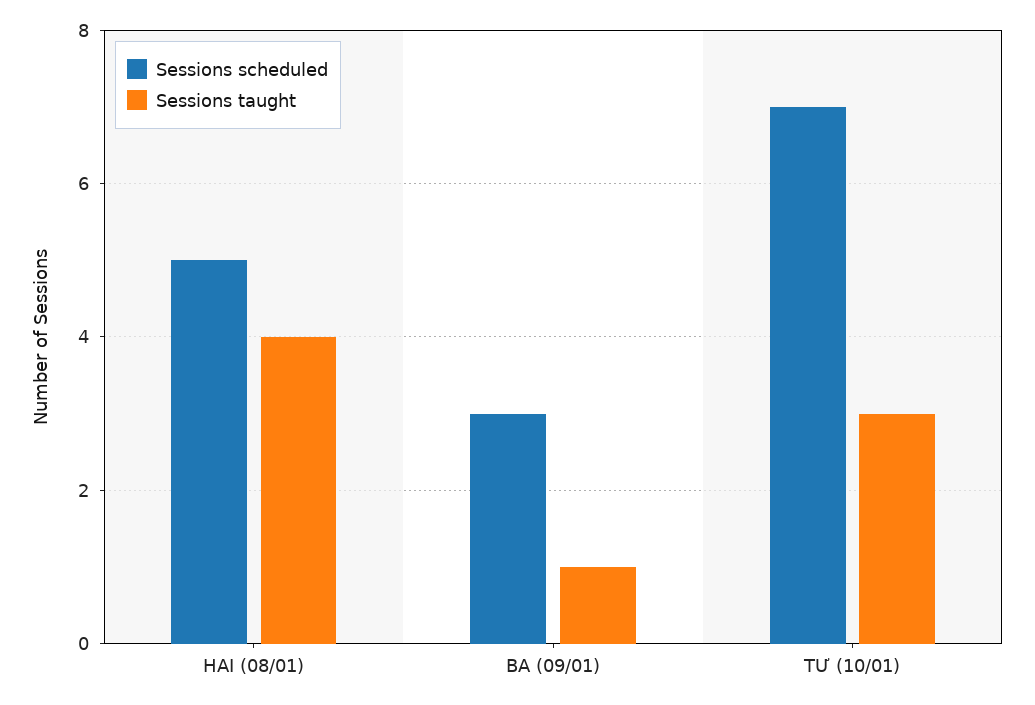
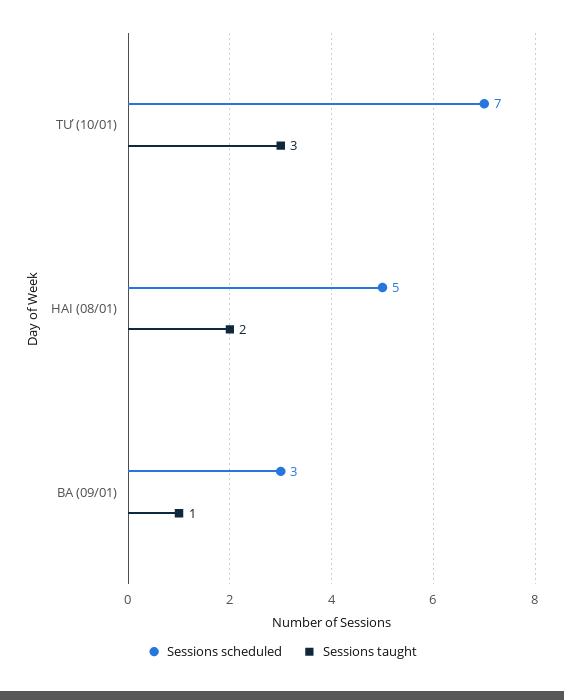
Sessions taught, HAI (08/01): 4 -> 2

